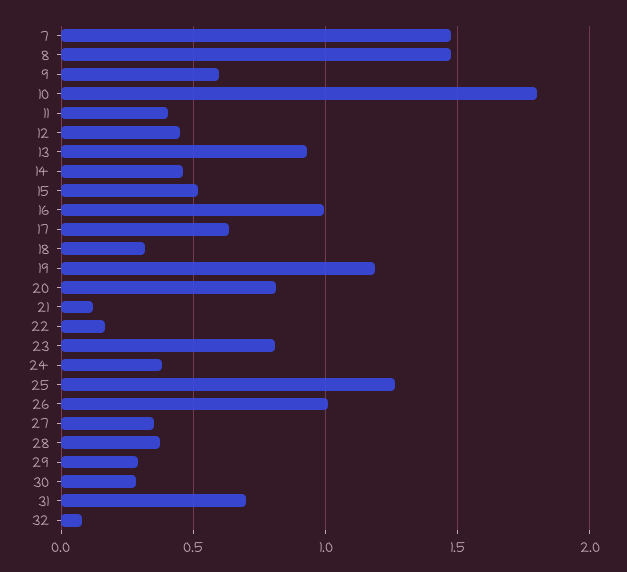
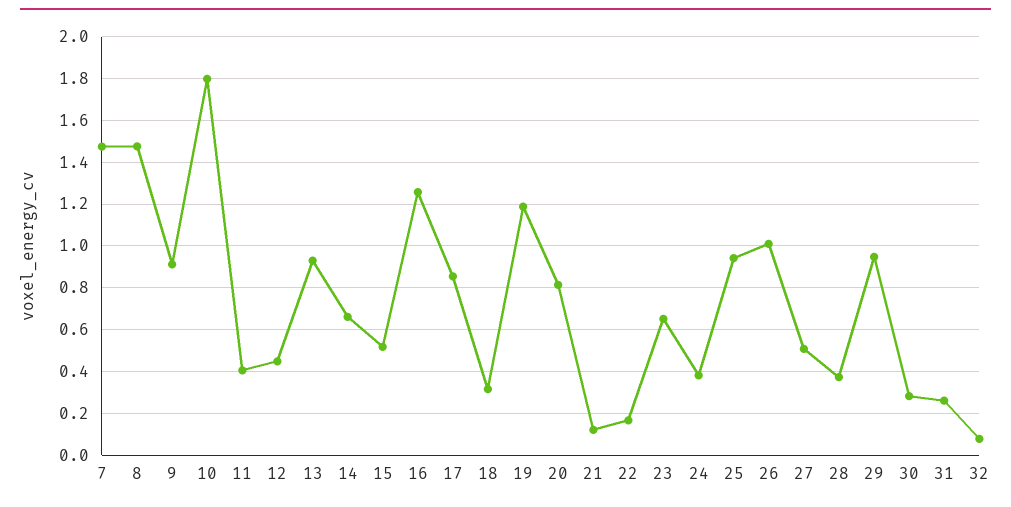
9: 0.6 -> 0.9
14: 0.45 -> 0.65
16: 1 -> 1.25
17: 0.65 -> 0.85
23: 0.8 -> 0.65
25: 1.25 -> 0.95
27: 0.35 -> 0.5
29: 0.3 -> 0.95
31: 0.7 -> 0.25

